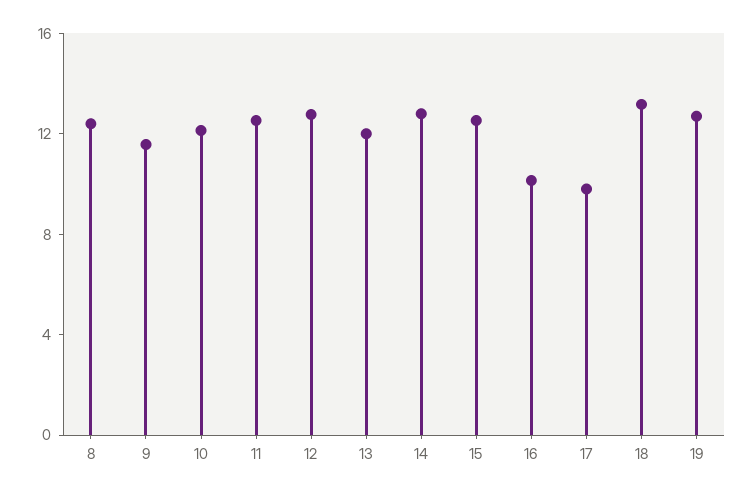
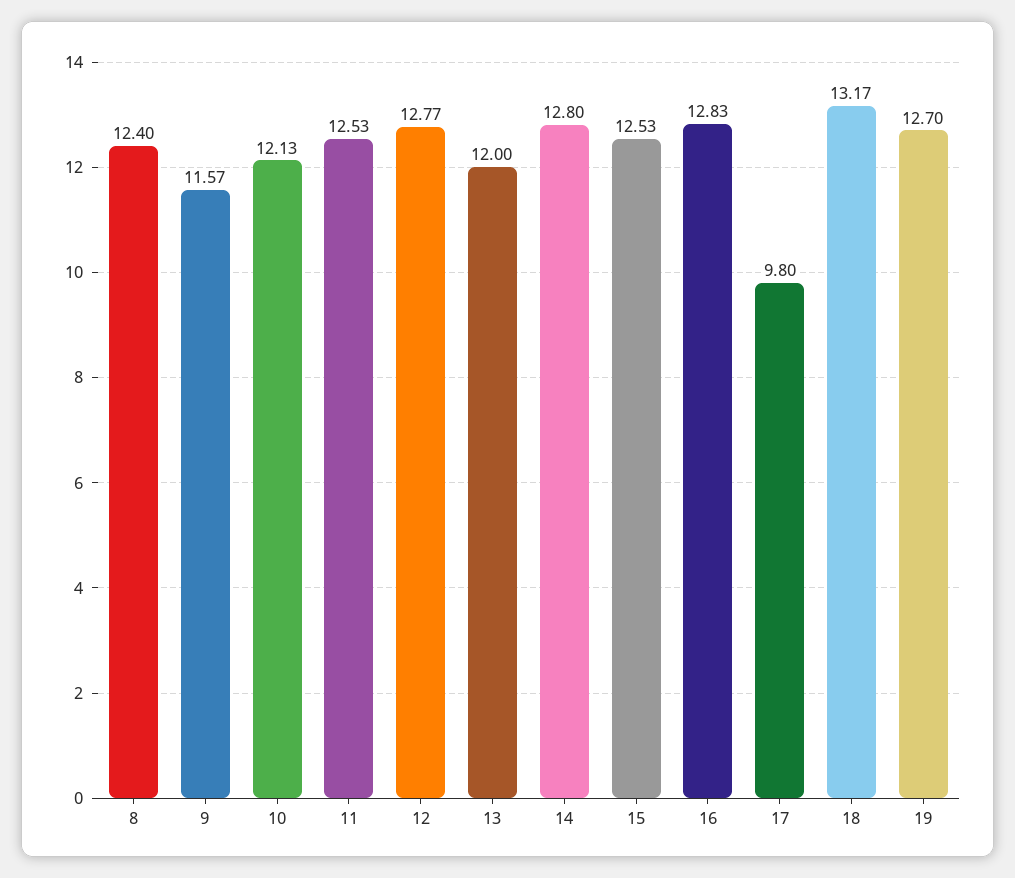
16: 10 -> 12.83

